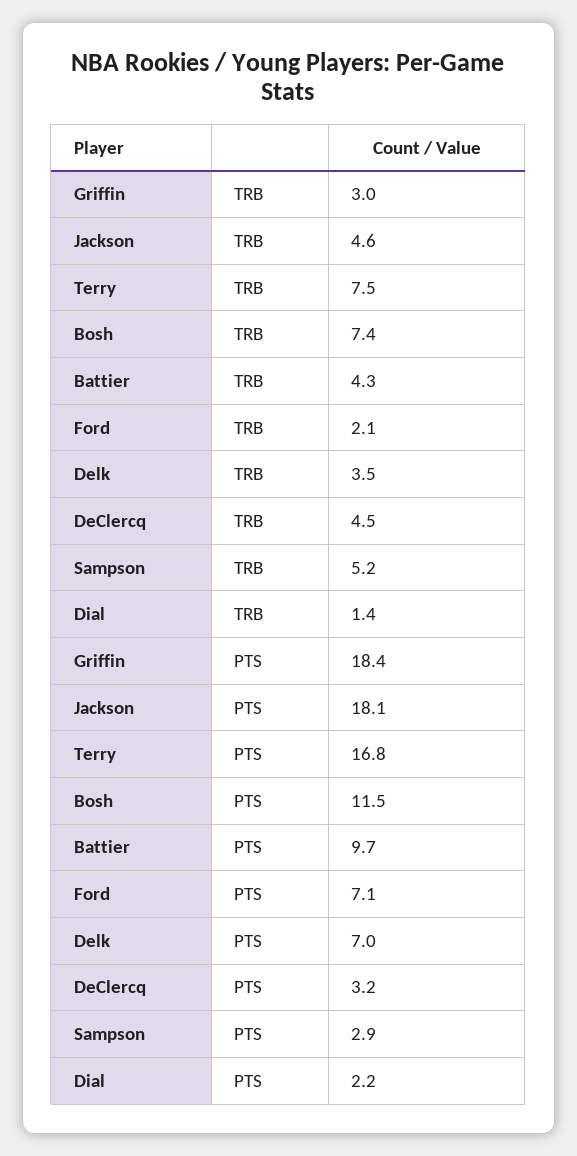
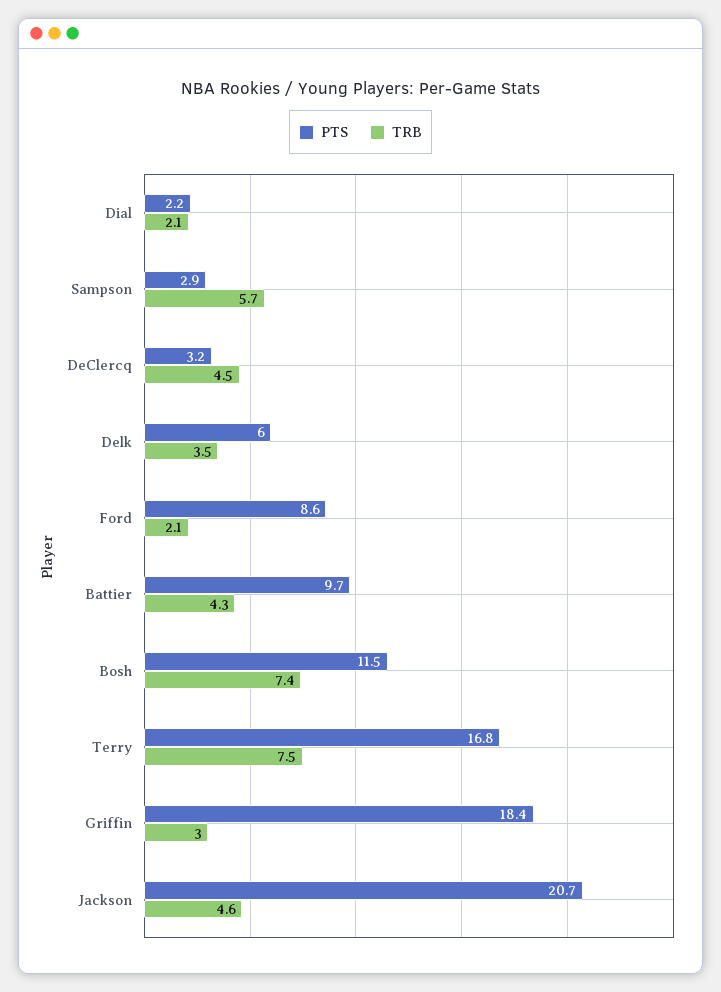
TRB, Sampson: 5.2 -> 5.7
TRB, Dial: 1.4 -> 2.1
PTS, Jackson: 18.1 -> 20.7
PTS, Ford: 7.1 -> 8.6
PTS, Delk: 7 -> 6

